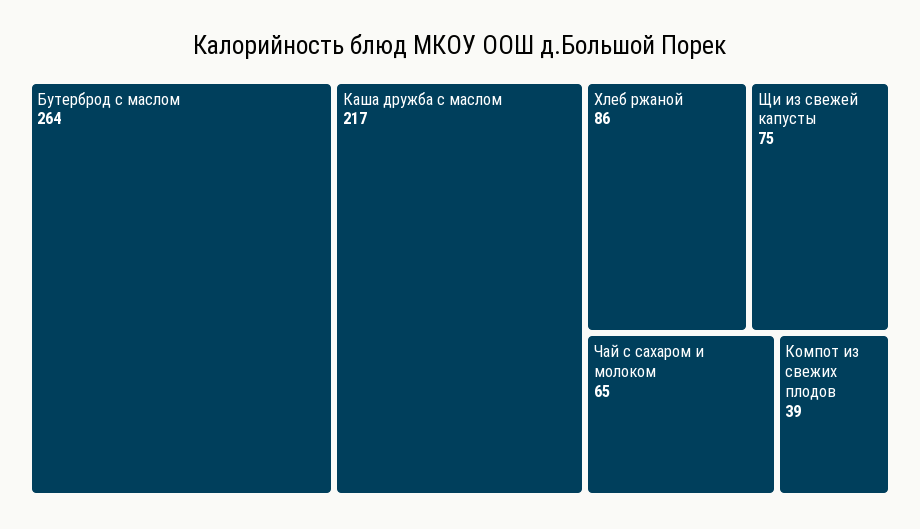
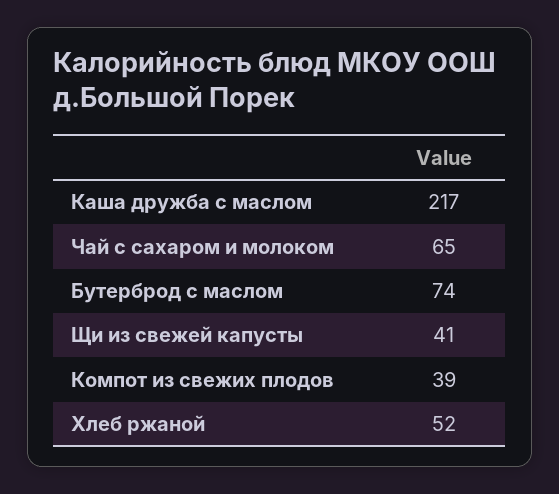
Бутерброд с маслом: 264 -> 74
Хлеб ржаной: 86 -> 52
Щи из свежей капусты: 75 -> 41

